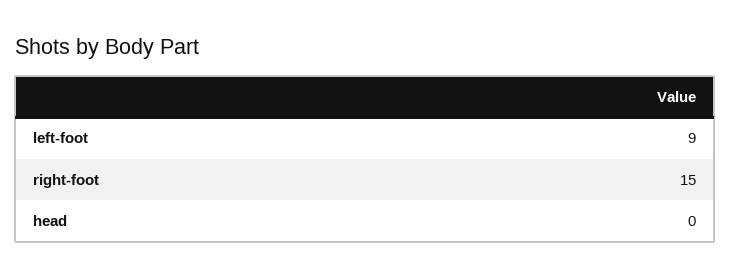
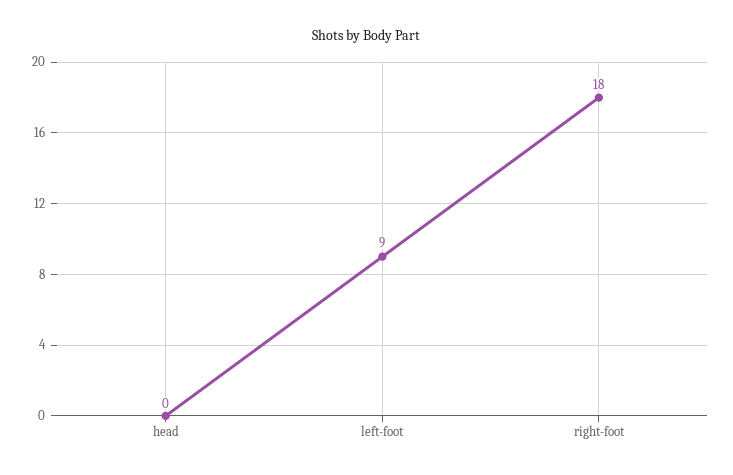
right-foot: 15 -> 18

